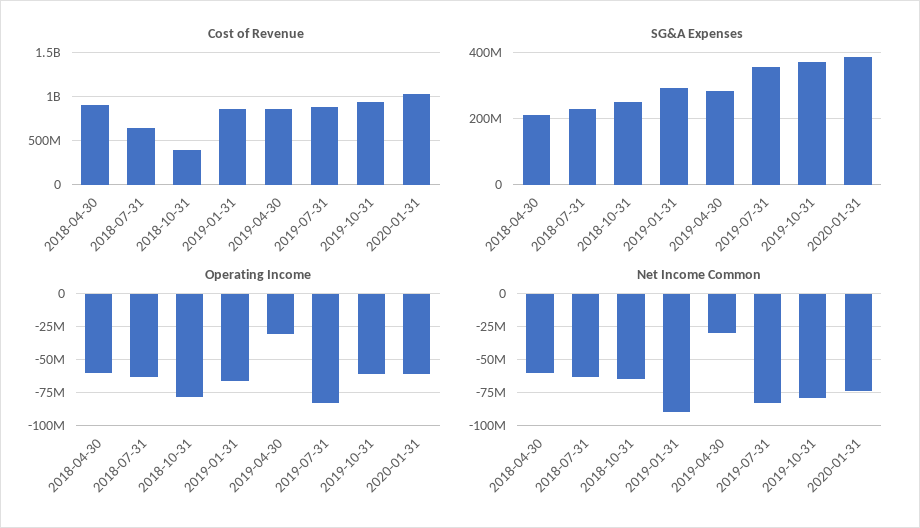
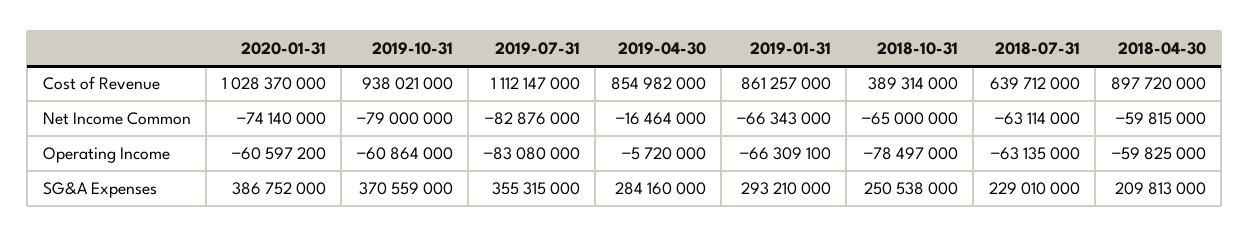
Cost of Revenue, 2019-07-31: 900000000 -> 1112147000
Operating Income, 2019-04-30: -30000000 -> -5720000
Net Income Common, 2019-01-31: -90000000 -> -66343000
Net Income Common, 2019-04-30: -30000000 -> -16464000

